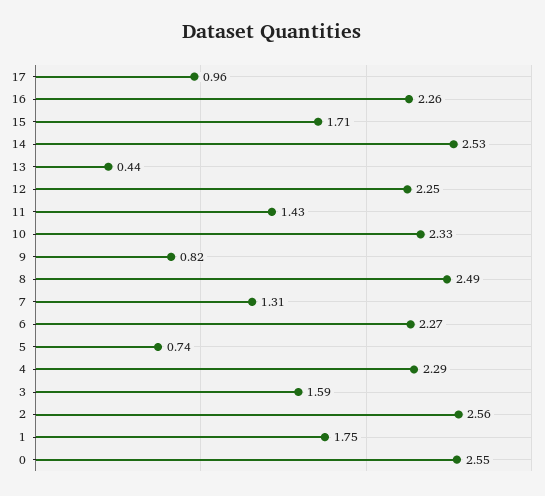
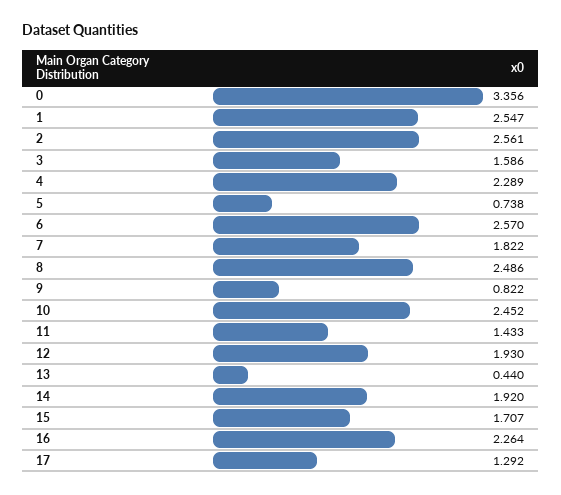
17: 0.96 -> 1.292
14: 2.53 -> 1.92
12: 2.25 -> 1.93
10: 2.33 -> 2.452
7: 1.31 -> 1.822
6: 2.27 -> 2.57
1: 1.75 -> 2.547
0: 2.55 -> 3.356

